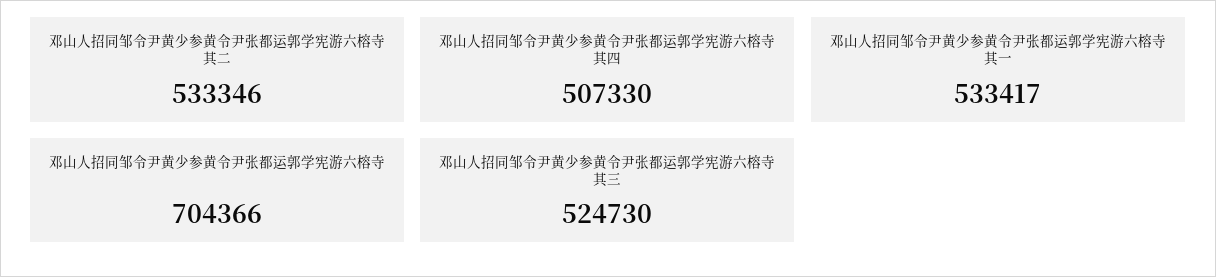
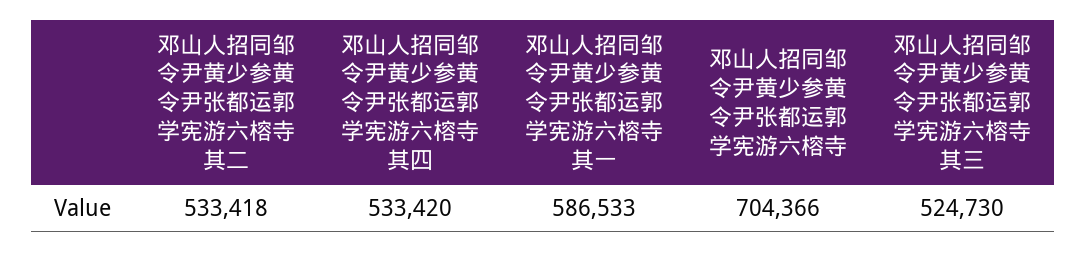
邓山人招同邹令尹黄少参黄令尹张都运郭学宪游六榕寺 其二: 533346 -> 533418
邓山人招同邹令尹黄少参黄令尹张都运郭学宪游六榕寺 其四: 507330 -> 533420
邓山人招同邹令尹黄少参黄令尹张都运郭学宪游六榕寺 其一: 533417 -> 586533

